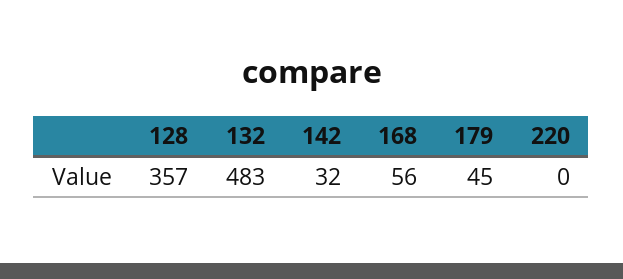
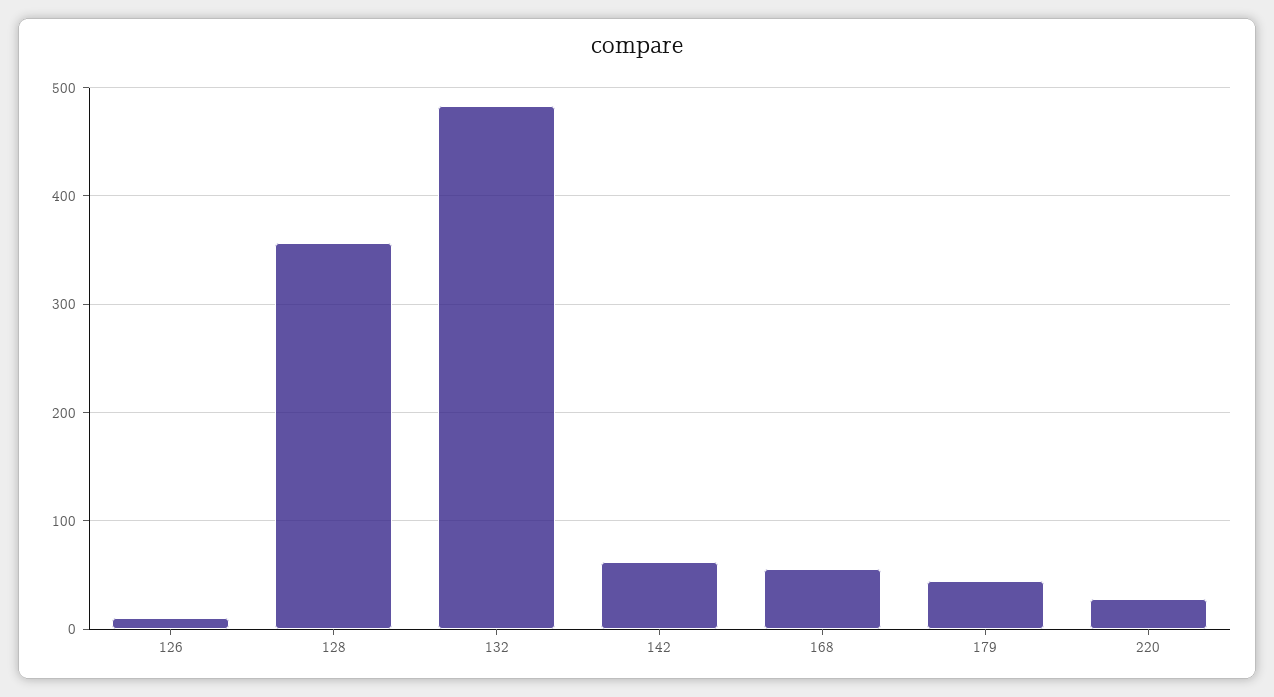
142: 32 -> 60
220: 0 -> 30
126: none -> 10

